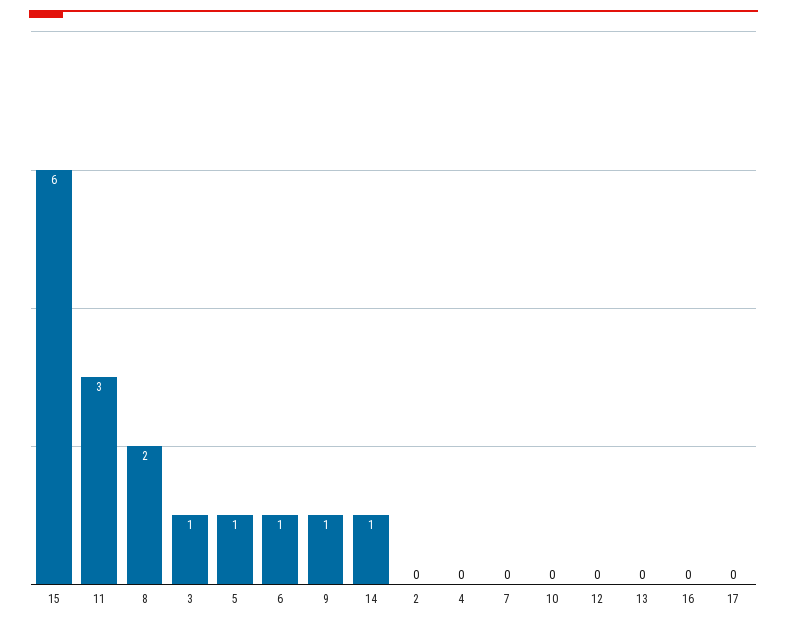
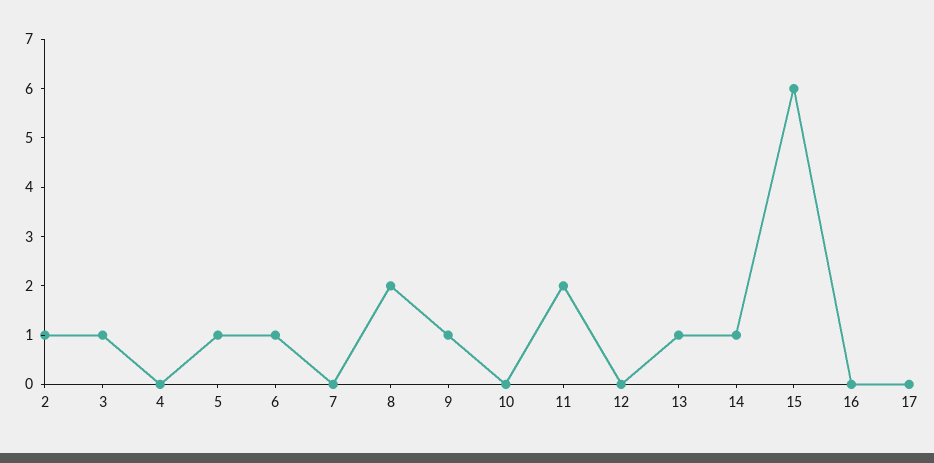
11: 3 -> 2
2: 0 -> 1
13: 0 -> 1

